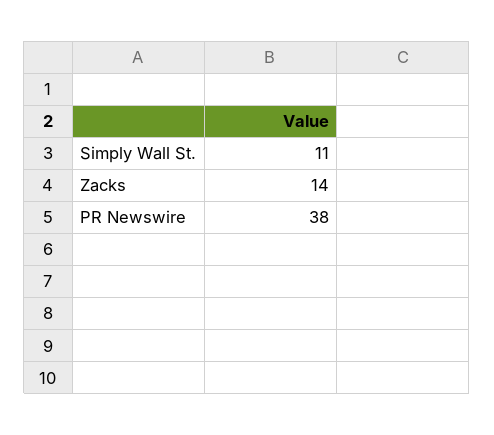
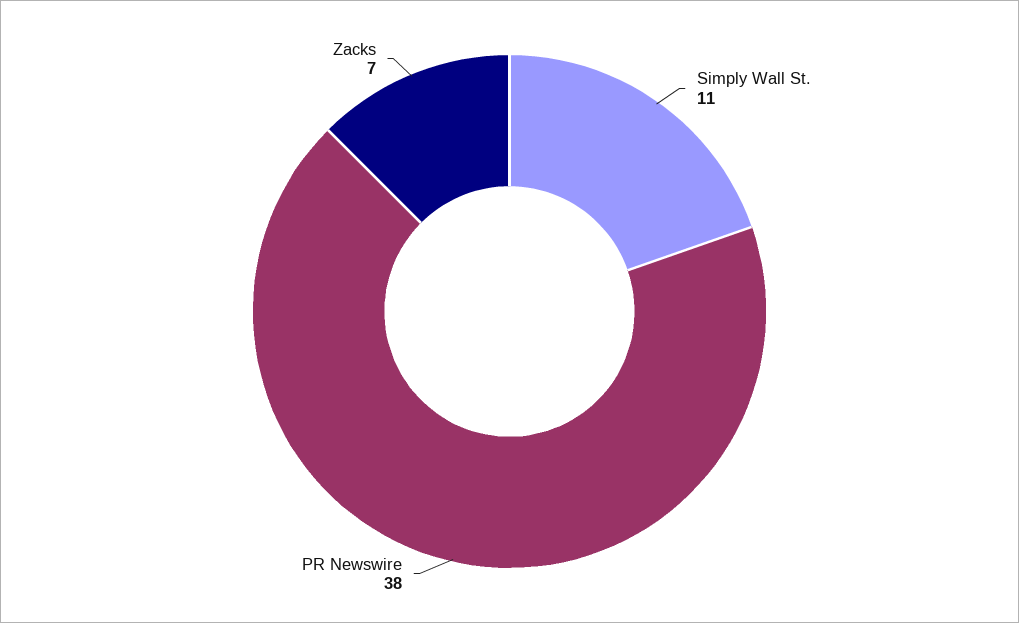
Zacks: 14 -> 7

